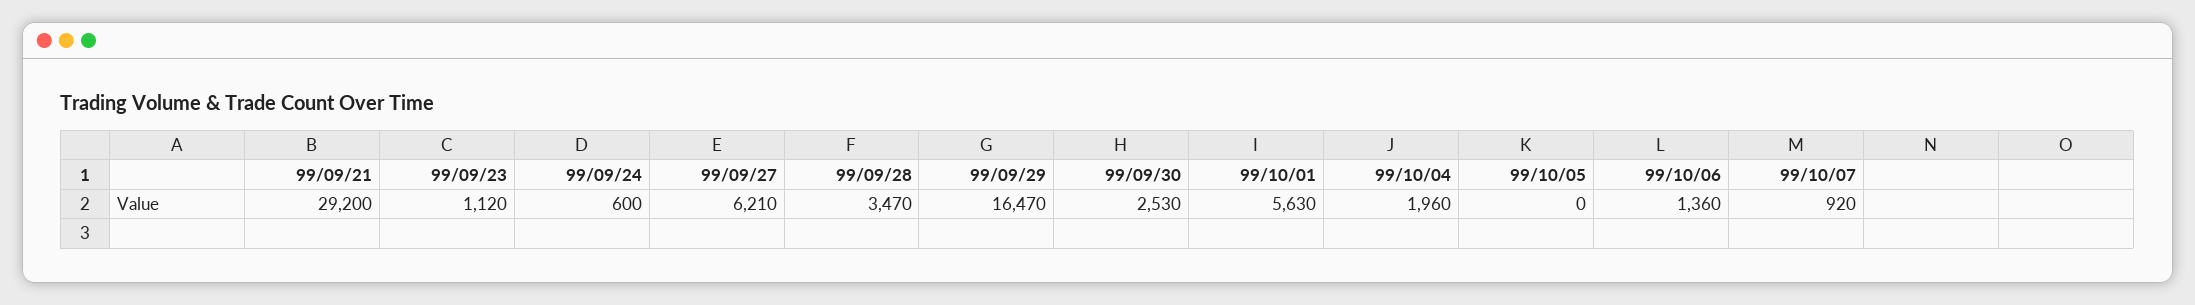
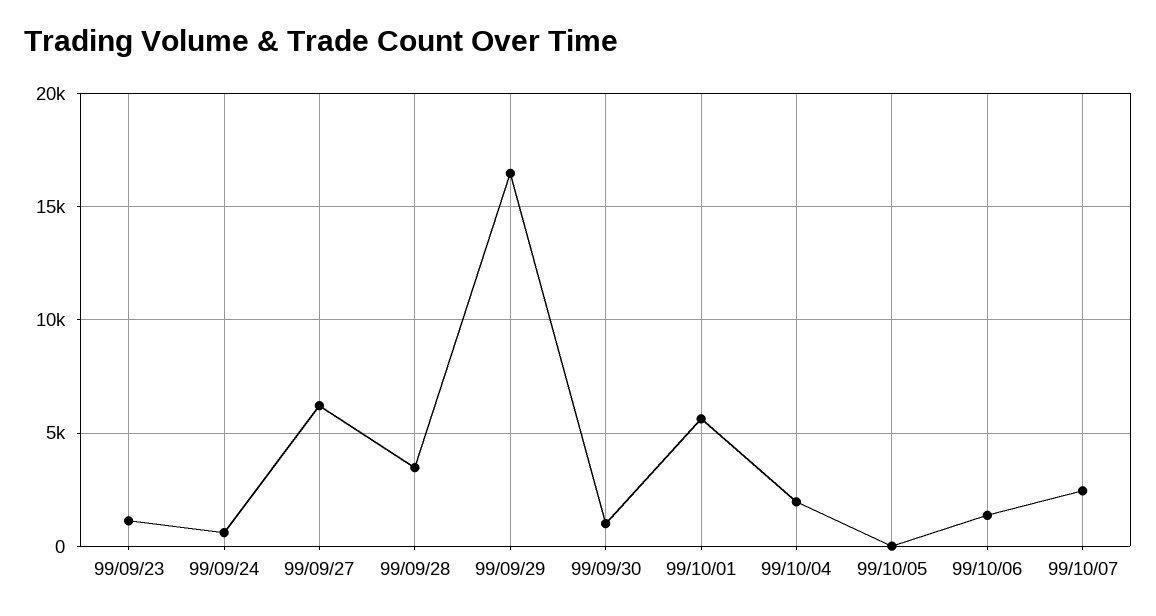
99/09/21: 29200 -> none
99/09/30: 2530 -> 1000
99/10/07: 920 -> 2500

